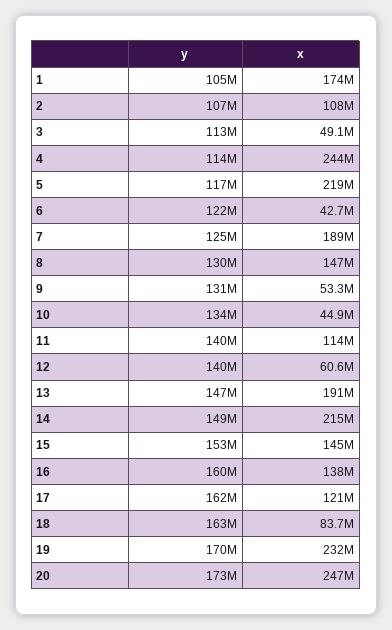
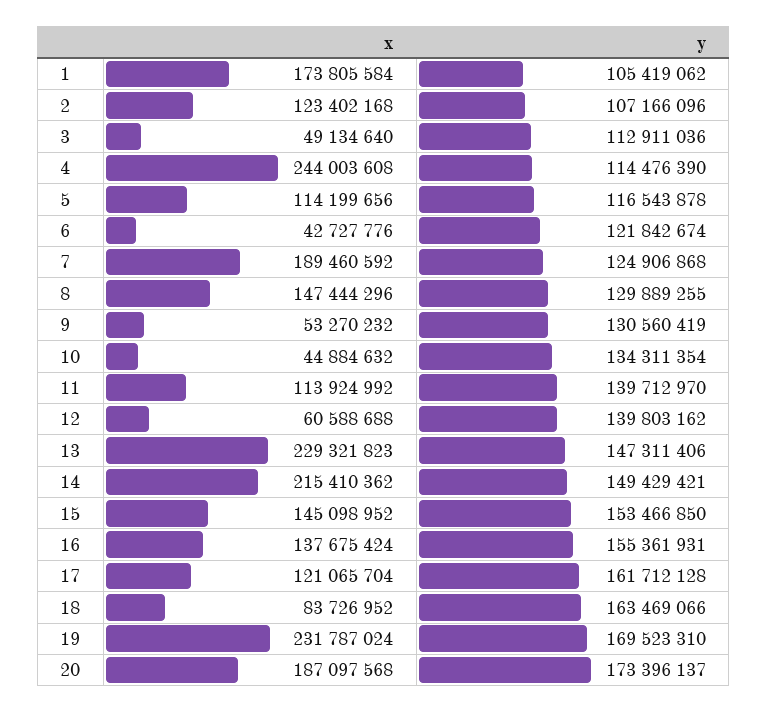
x, 2: 108000000 -> 123402168
x, 5: 219000000 -> 114199656
x, 13: 191000000 -> 229321823
y, 16: 160000000 -> 155361931
x, 20: 247000000 -> 187097568

